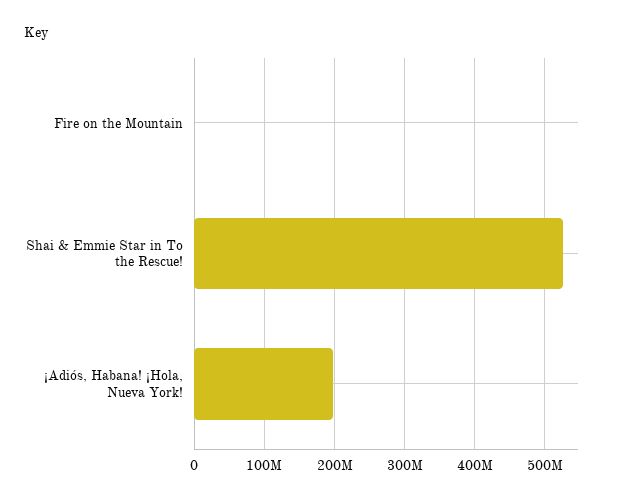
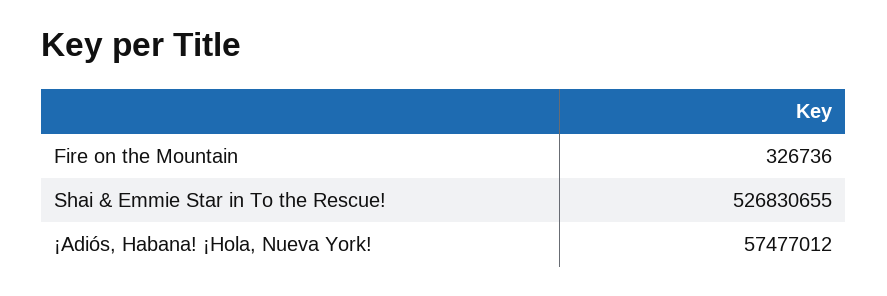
¡Adiós, Habana! ¡Hola, Nueva York!: 200000000 -> 57477012

